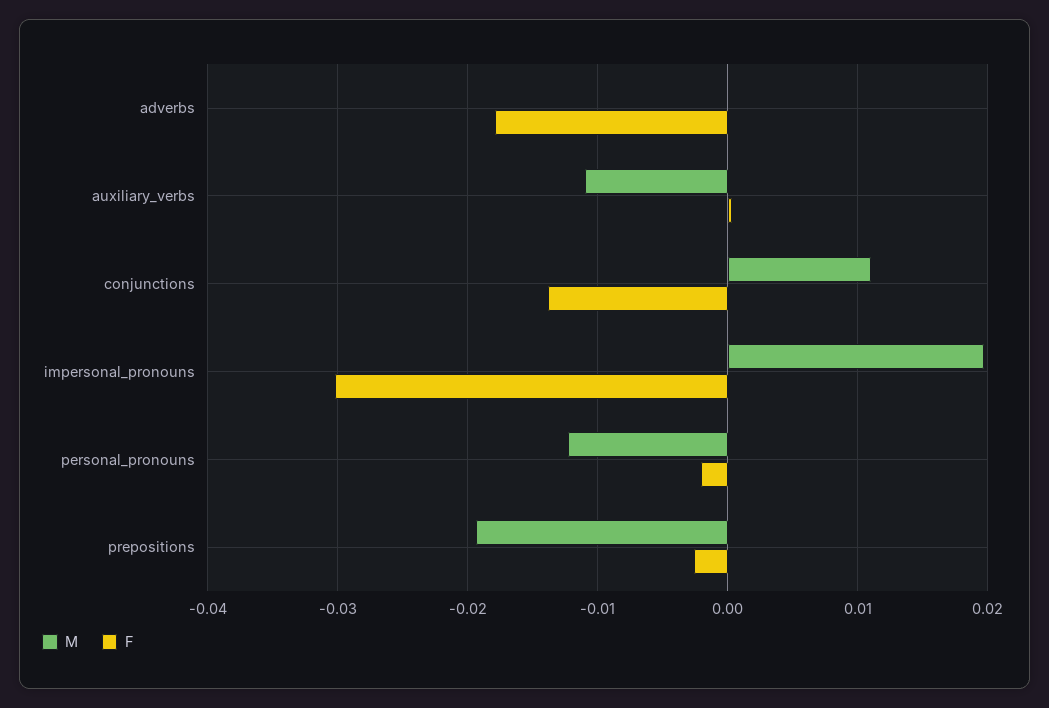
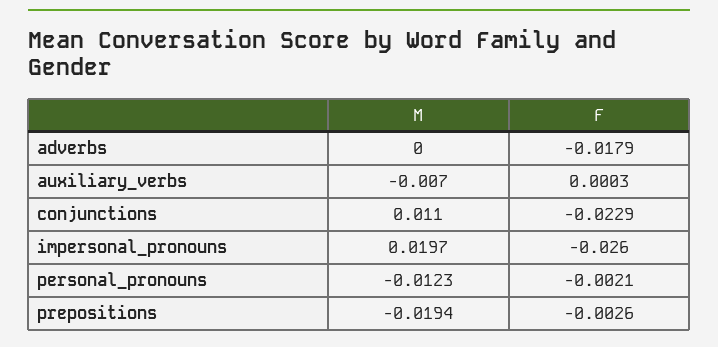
M, auxiliary_verbs: -0.011 -> -0.007
F, conjunctions: -0.014 -> -0.0229
F, impersonal_pronouns: -0.03 -> -0.026

